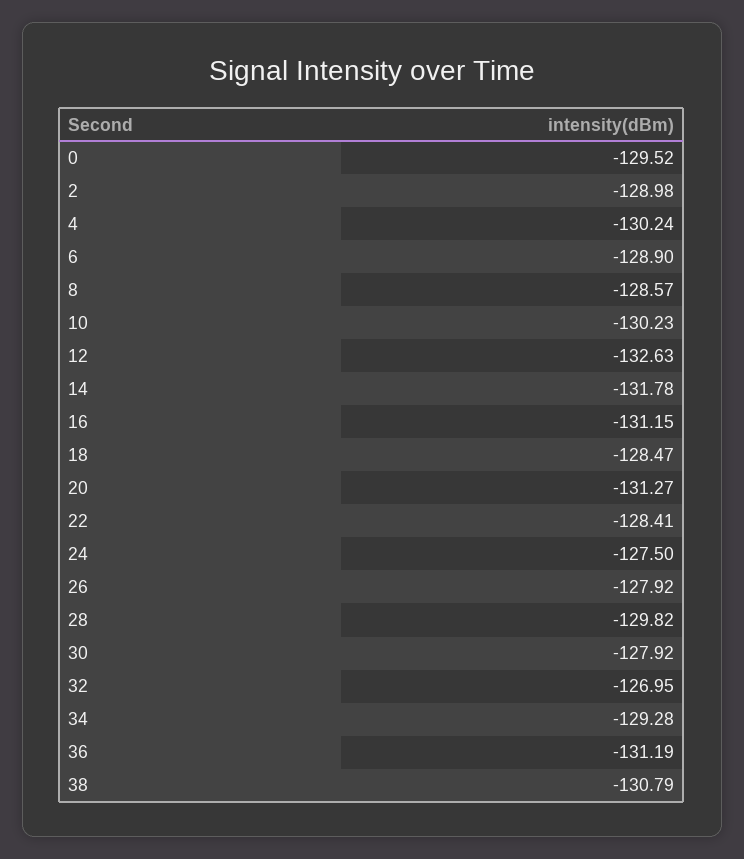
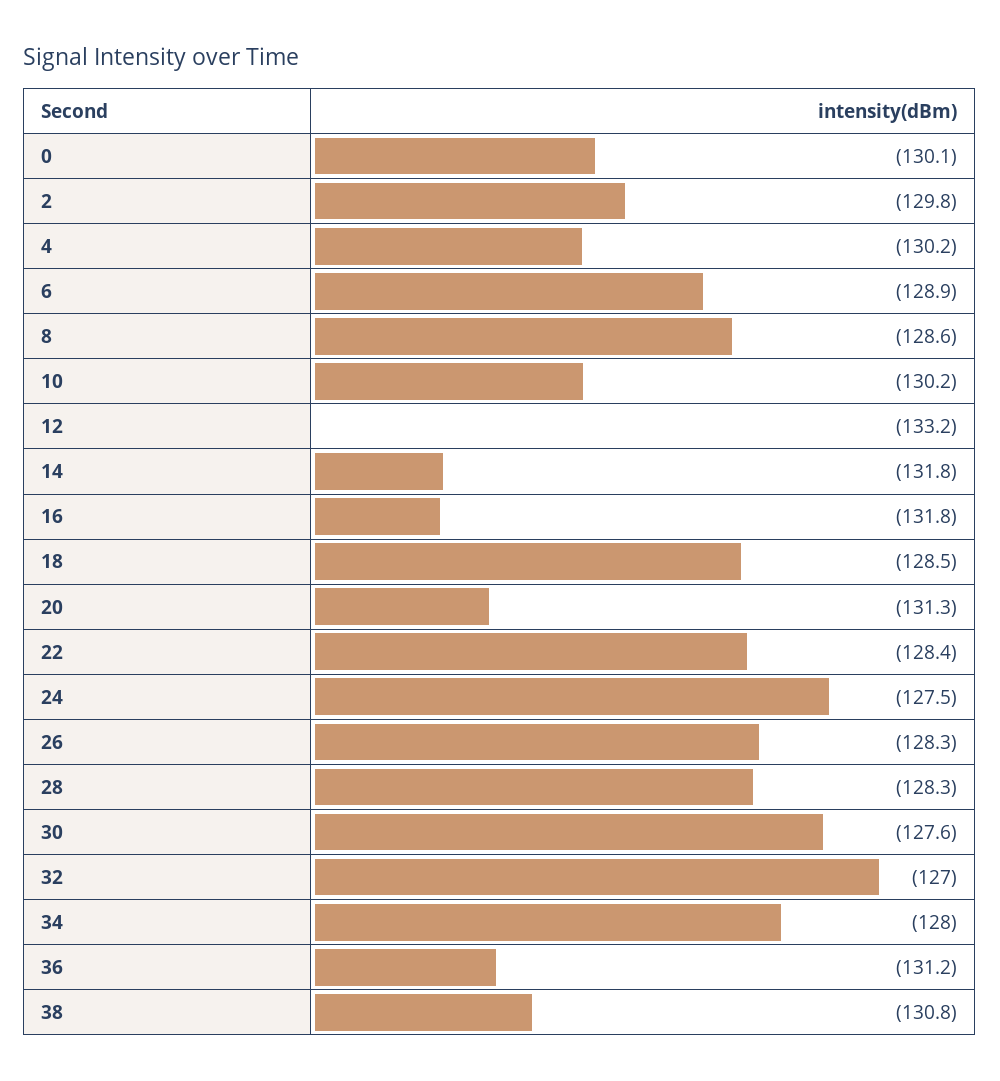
0: -129.52 -> -130.1
2: -128.98 -> -129.8
12: -132.63 -> -133.2
16: -131.15 -> -131.8
26: -127.92 -> -128.3
28: -129.82 -> -128.3
30: -127.92 -> -127.6
34: -129.28 -> -128

